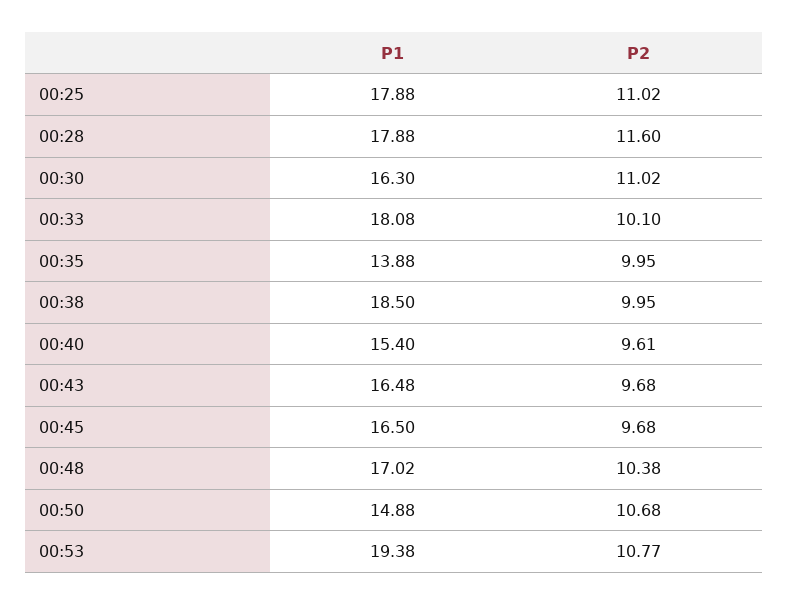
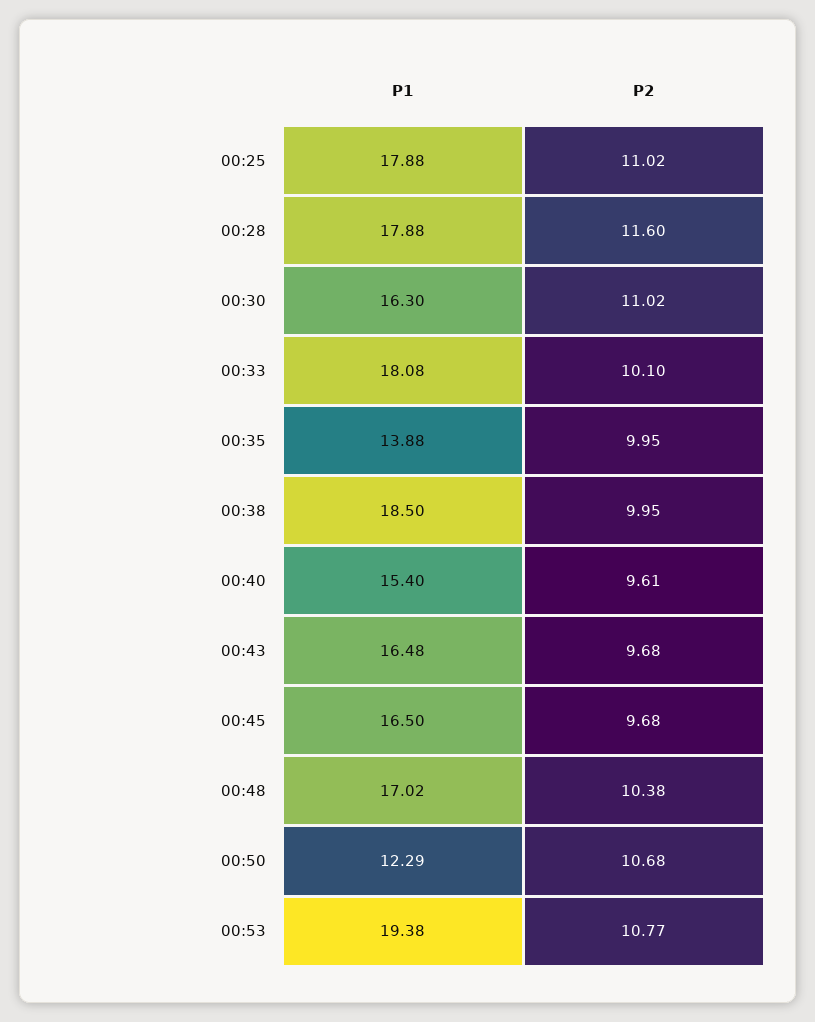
P1, 00:50: 14.88 -> 12.29

